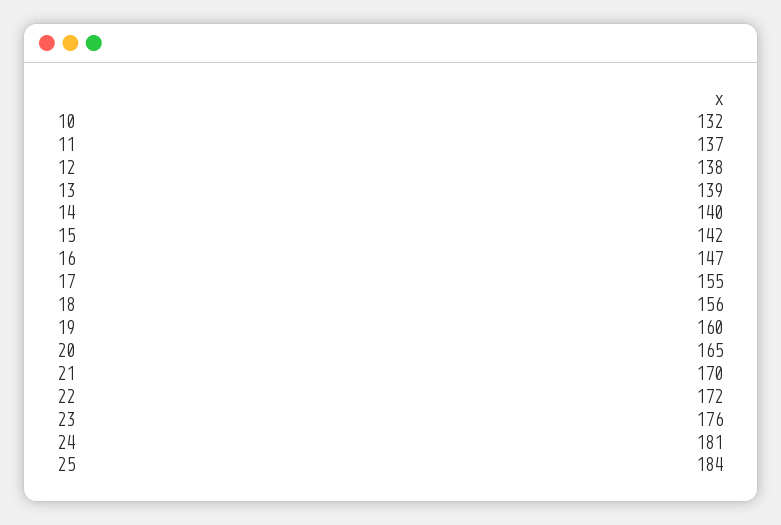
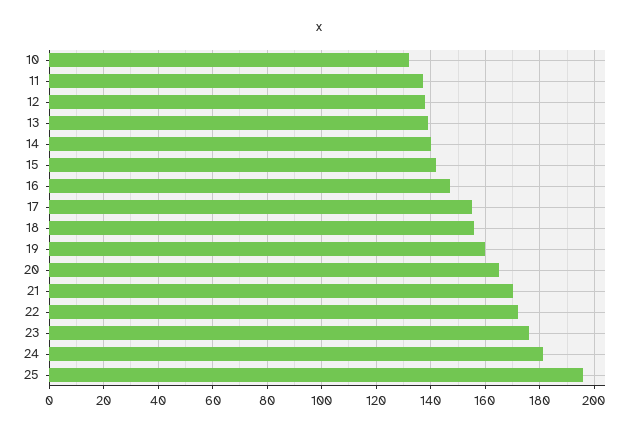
25: 184 -> 195

